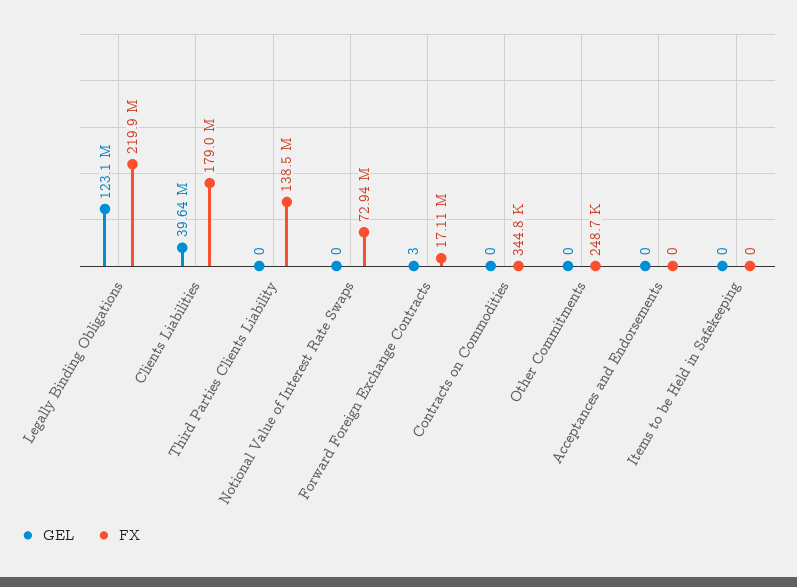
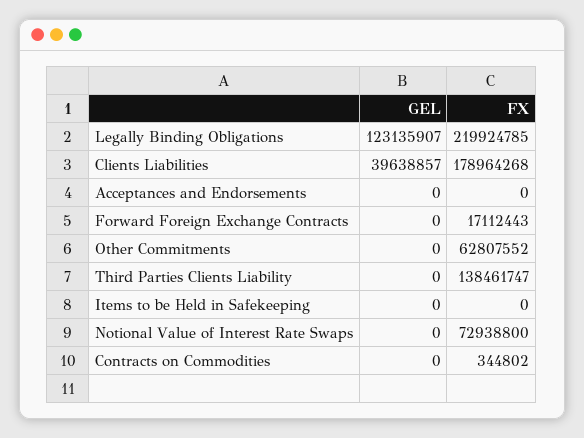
GEL, Forward Foreign Exchange Contracts: 3 -> 0
FX, Other Commitments: 248700 -> 62807552

